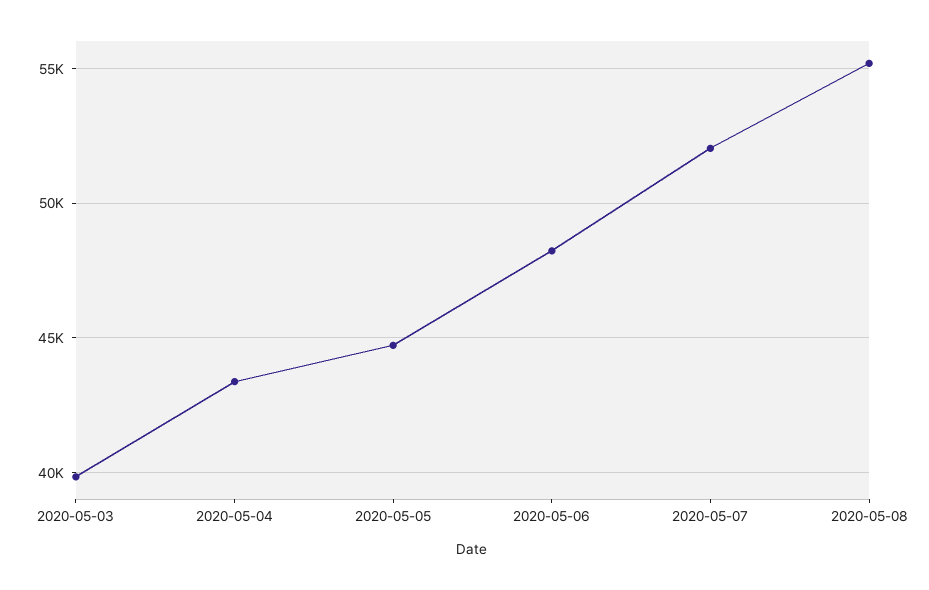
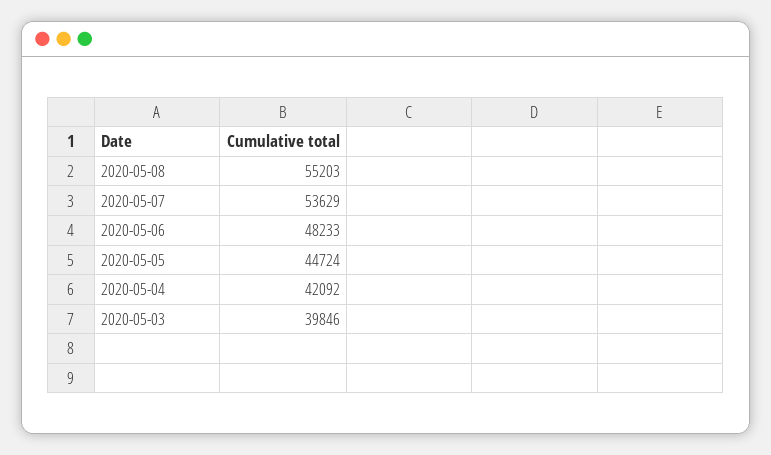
2020-05-04: 43500 -> 42092
2020-05-07: 52000 -> 53629

